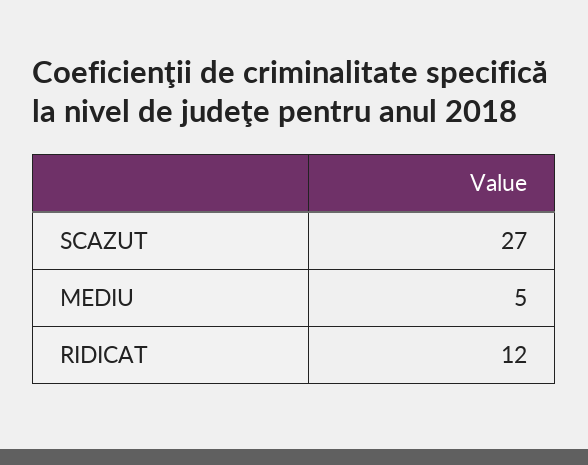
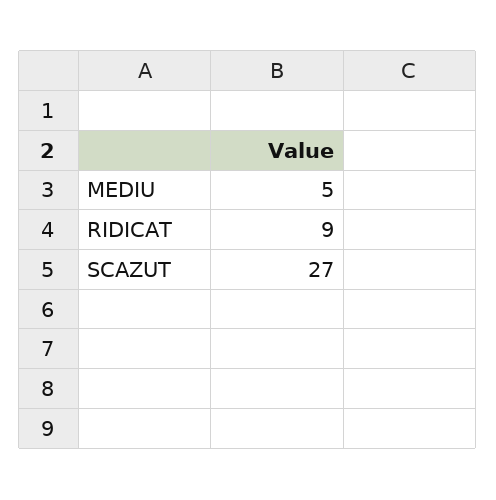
RIDICAT: 12 -> 9

